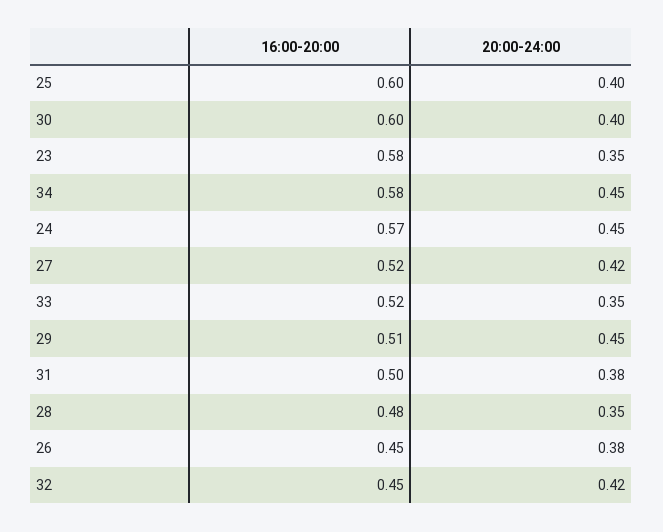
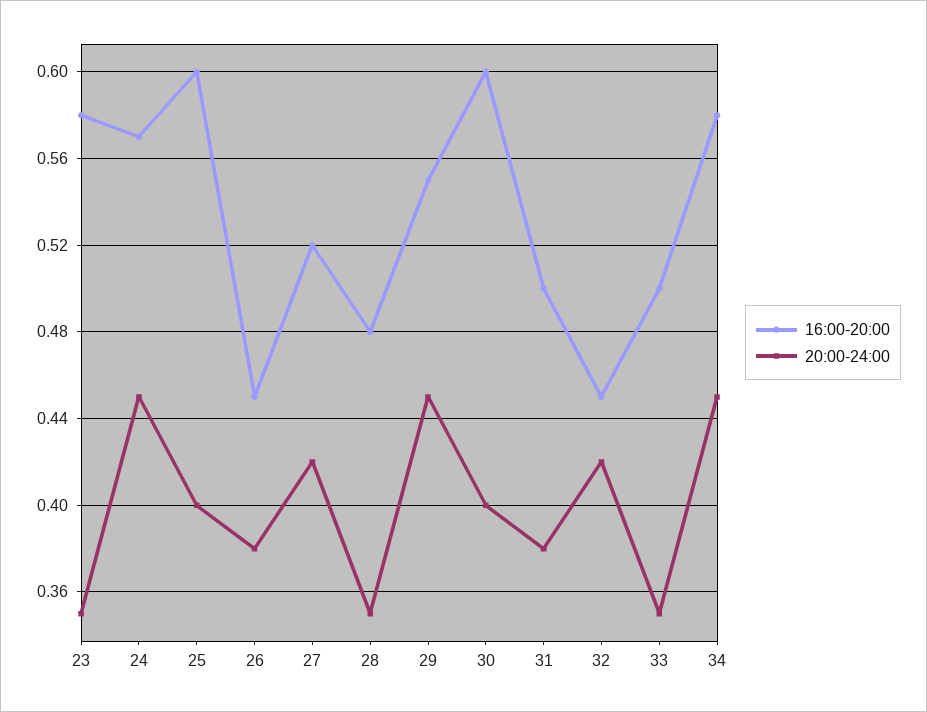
16:00-20:00, 33: 0.52 -> 0.5
16:00-20:00, 29: 0.51 -> 0.55

